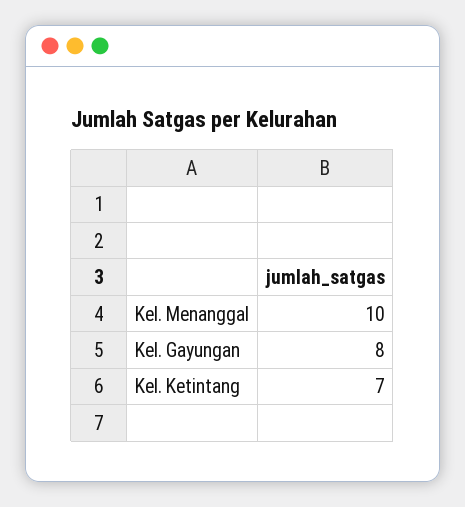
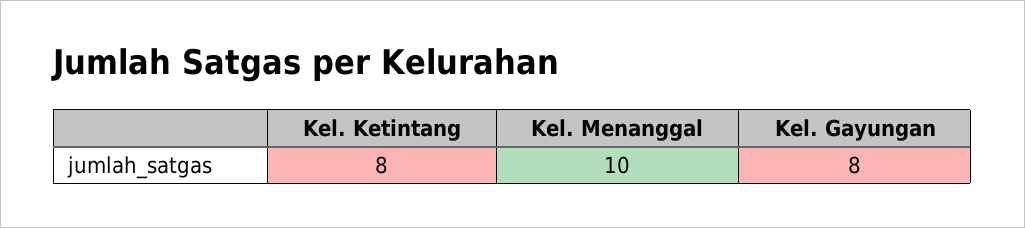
Kel. Ketintang: 7 -> 8

